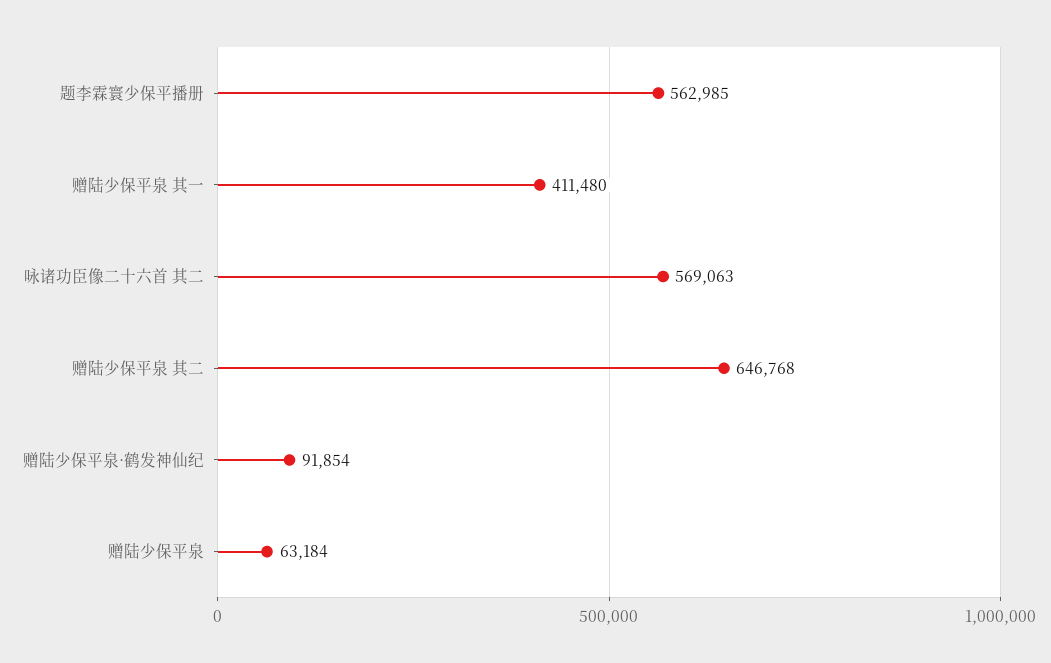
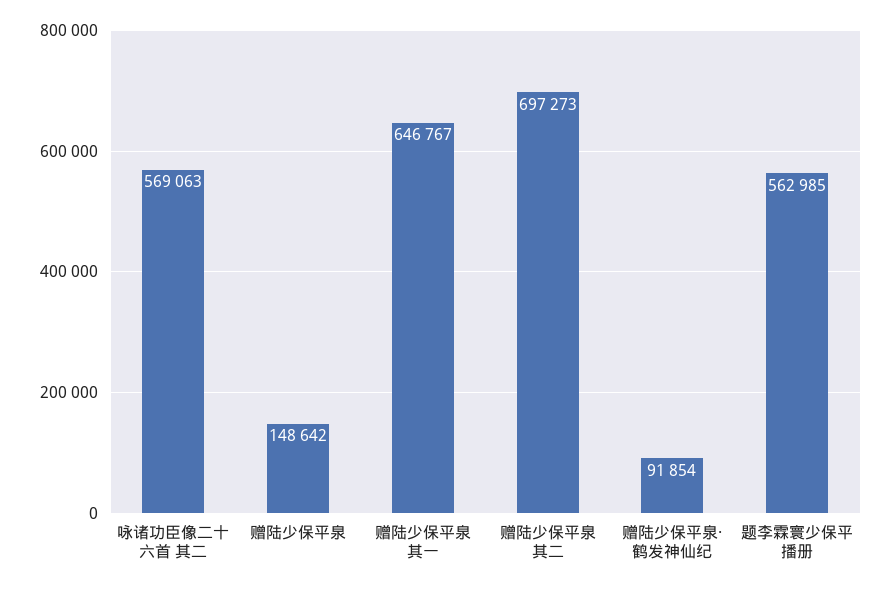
赠陆少保平泉 其一: 411480 -> 646767
赠陆少保平泉 其二: 646768 -> 697273
赠陆少保平泉: 63184 -> 148642

